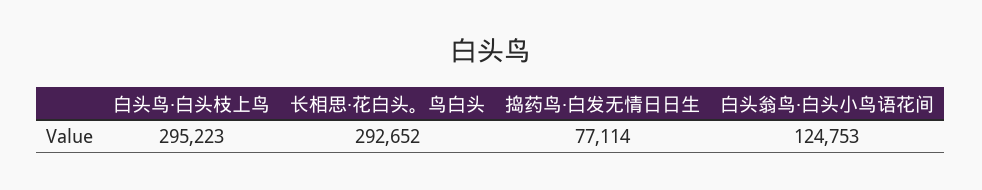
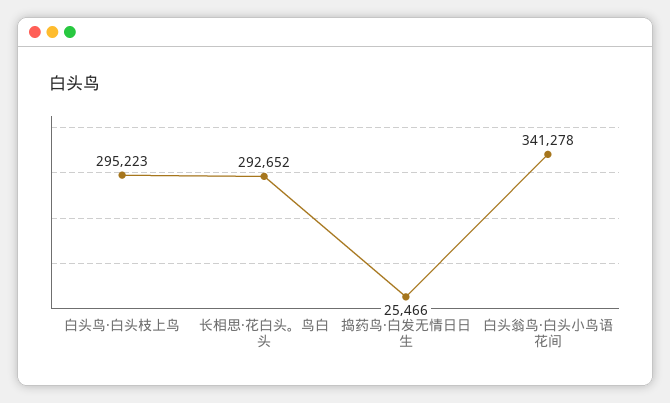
捣药鸟·白发无情日日生: 77114 -> 25466
白头翁鸟·白头小鸟语花间: 124753 -> 341278

